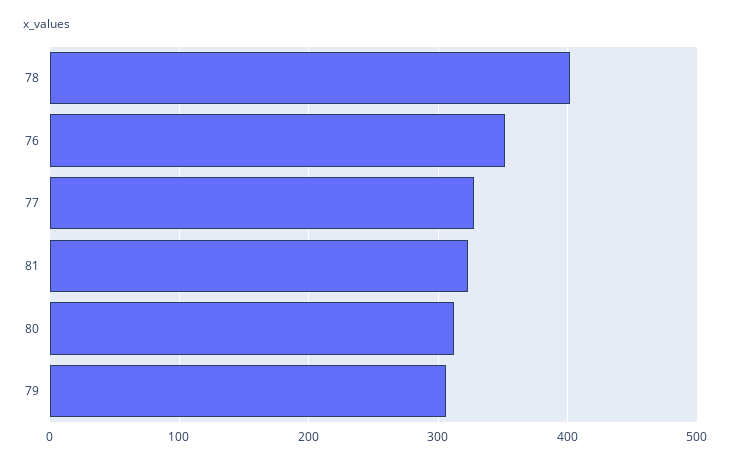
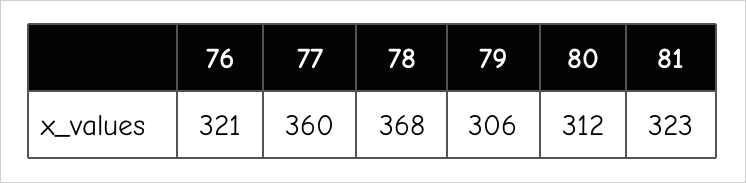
78: 400 -> 368
76: 350 -> 321
77: 330 -> 360

